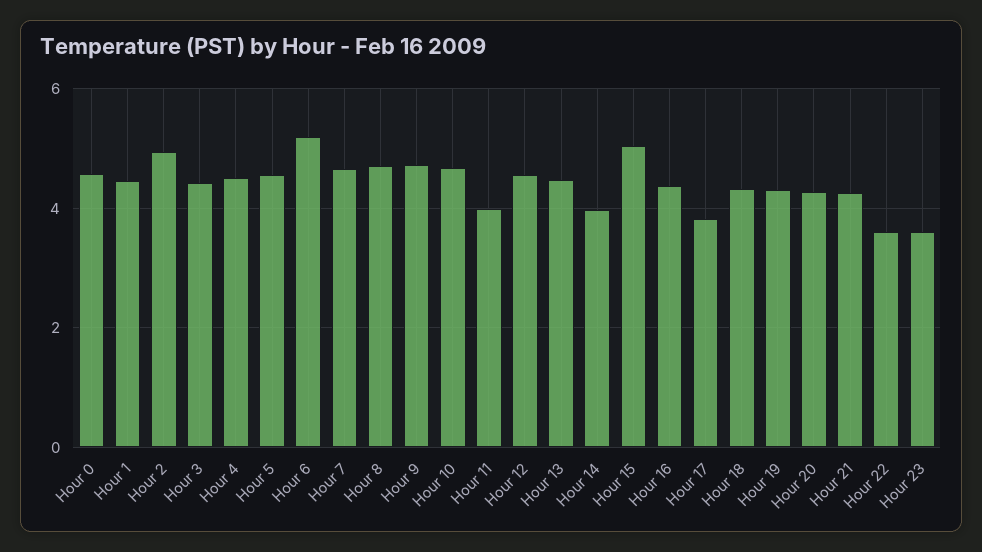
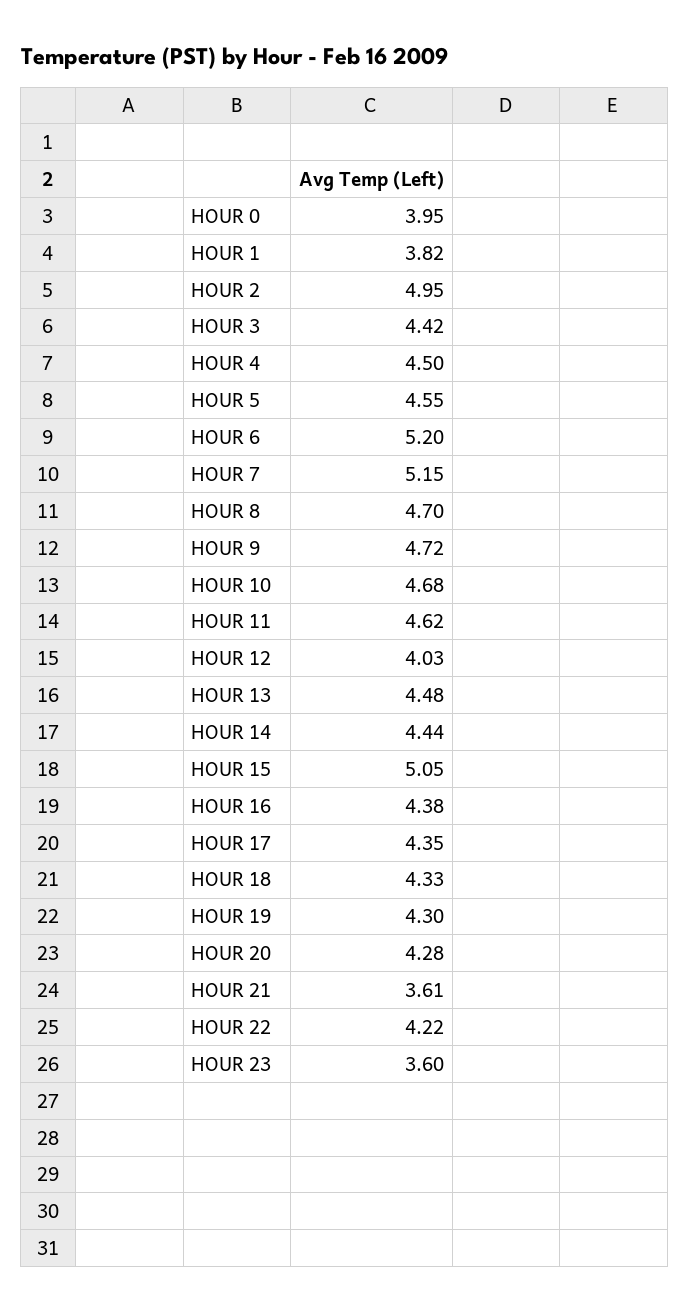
Hour 0: 4.6 -> 3.95
Hour 1: 4.4 -> 3.82
Hour 7: 4.6 -> 5.15
Hour 11: 4 -> 4.62
Hour 12: 4.6 -> 4.03
Hour 14: 4 -> 4.44
Hour 17: 3.8 -> 4.35
Hour 21: 4.2 -> 3.61
Hour 22: 3.6 -> 4.22

